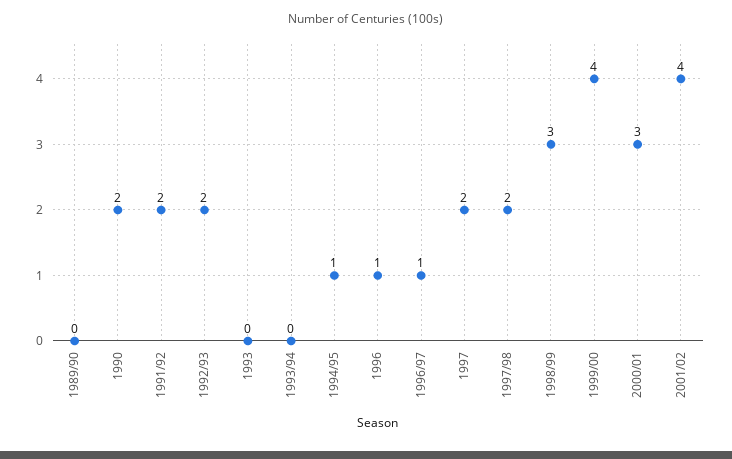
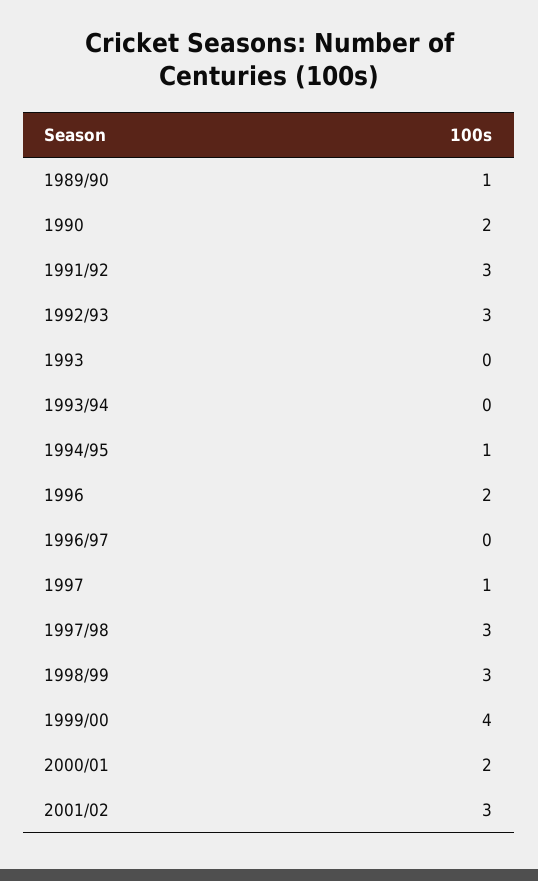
1989/90: 0 -> 1
1991/92: 2 -> 3
1992/93: 2 -> 3
1996: 1 -> 2
1996/97: 1 -> 0
1997: 2 -> 1
1997/98: 2 -> 3
2000/01: 3 -> 2
2001/02: 4 -> 3

